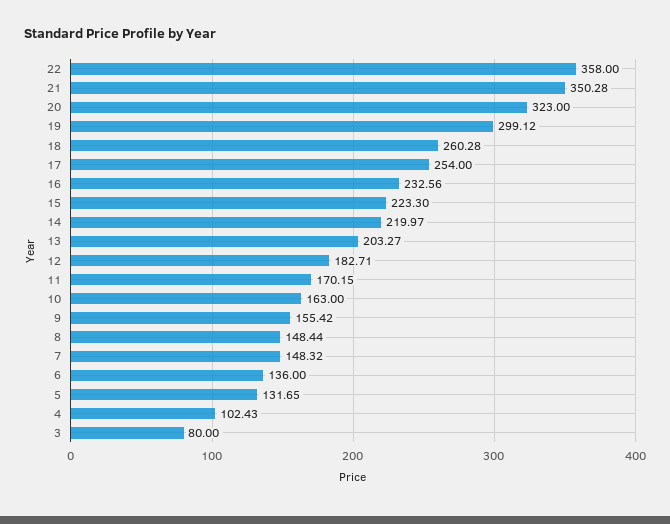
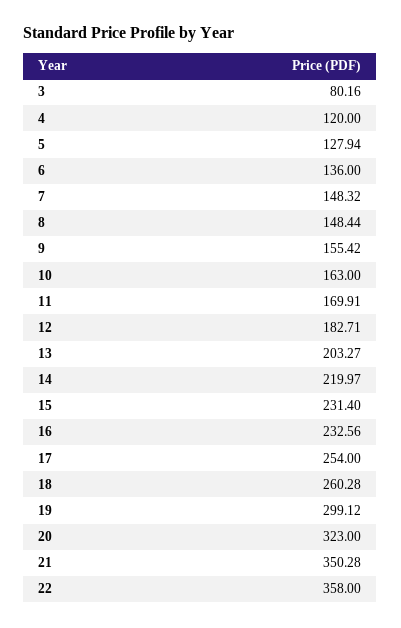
15: 223.3 -> 231.4
11: 170.15 -> 169.91
5: 131.65 -> 127.94
4: 102.43 -> 120
3: 80 -> 80.16

